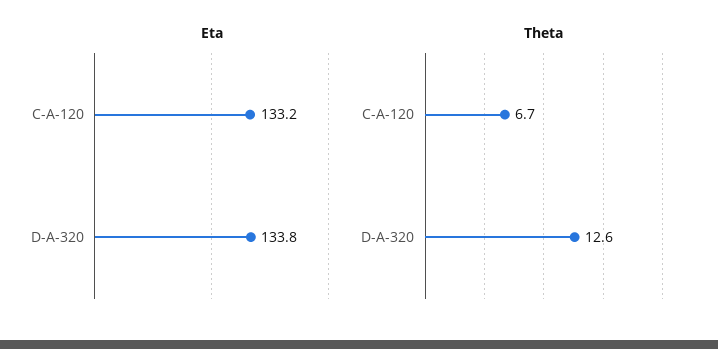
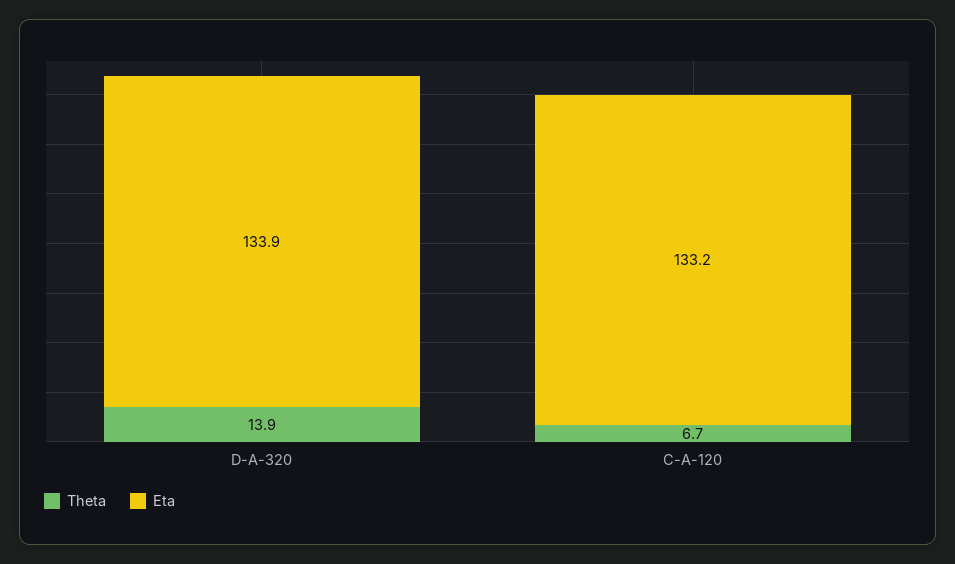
Eta, D-A-320: 133.8 -> 133.9
Theta, D-A-320: 12.6 -> 13.9

